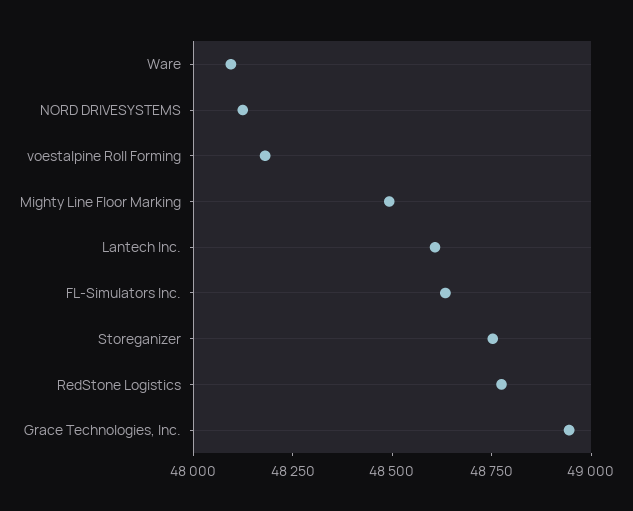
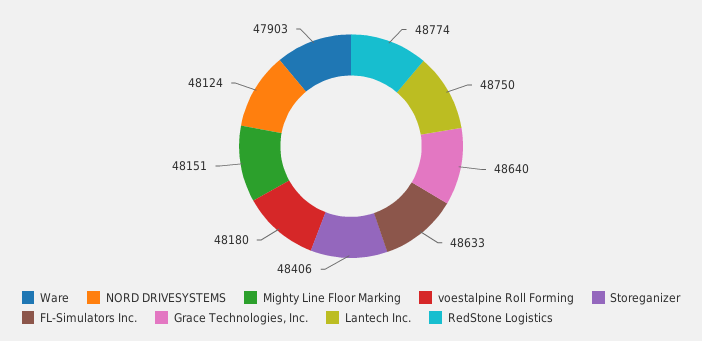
Ware: 48100 -> 47903
Mighty Line Floor Marking: 48500 -> 48151
Lantech Inc.: 48600 -> 48750
Storeganizer: 48750 -> 48406
Grace Technologies, Inc.: 48950 -> 48640

